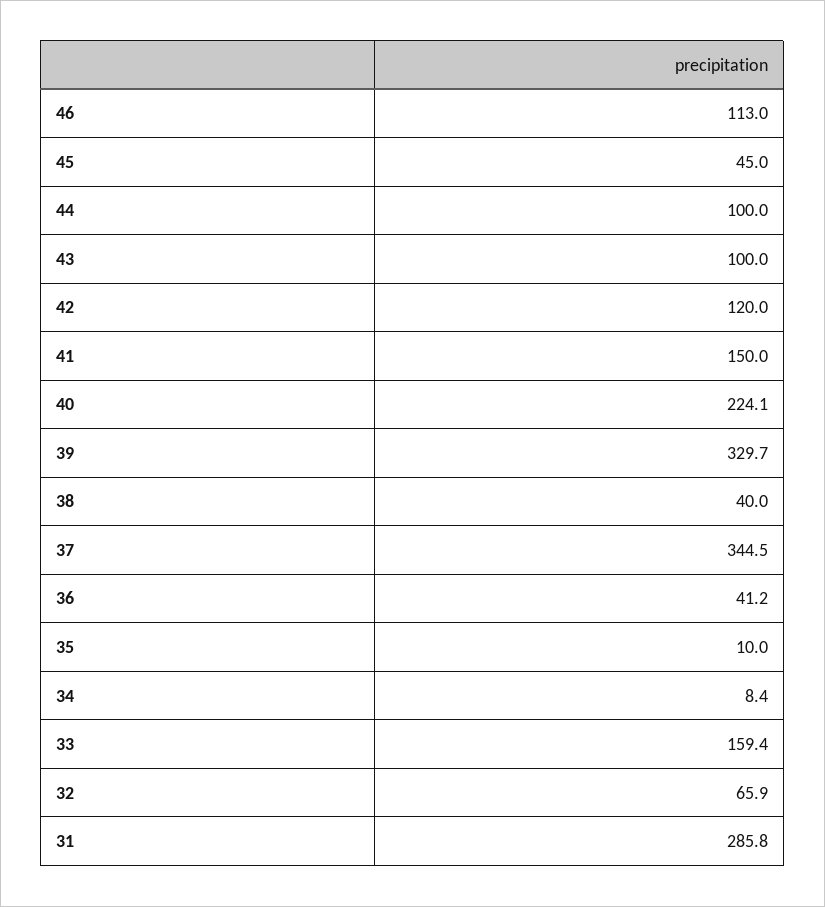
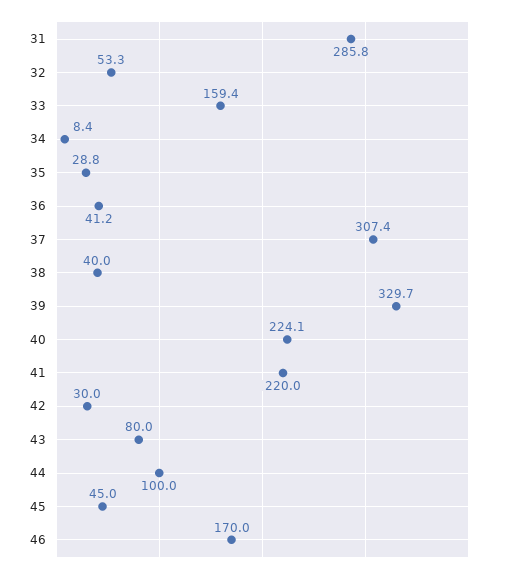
46: 113 -> 170
43: 100 -> 80
42: 120 -> 30
41: 150 -> 220
37: 344.5 -> 307.4
35: 10 -> 28.8
32: 65.9 -> 53.3

